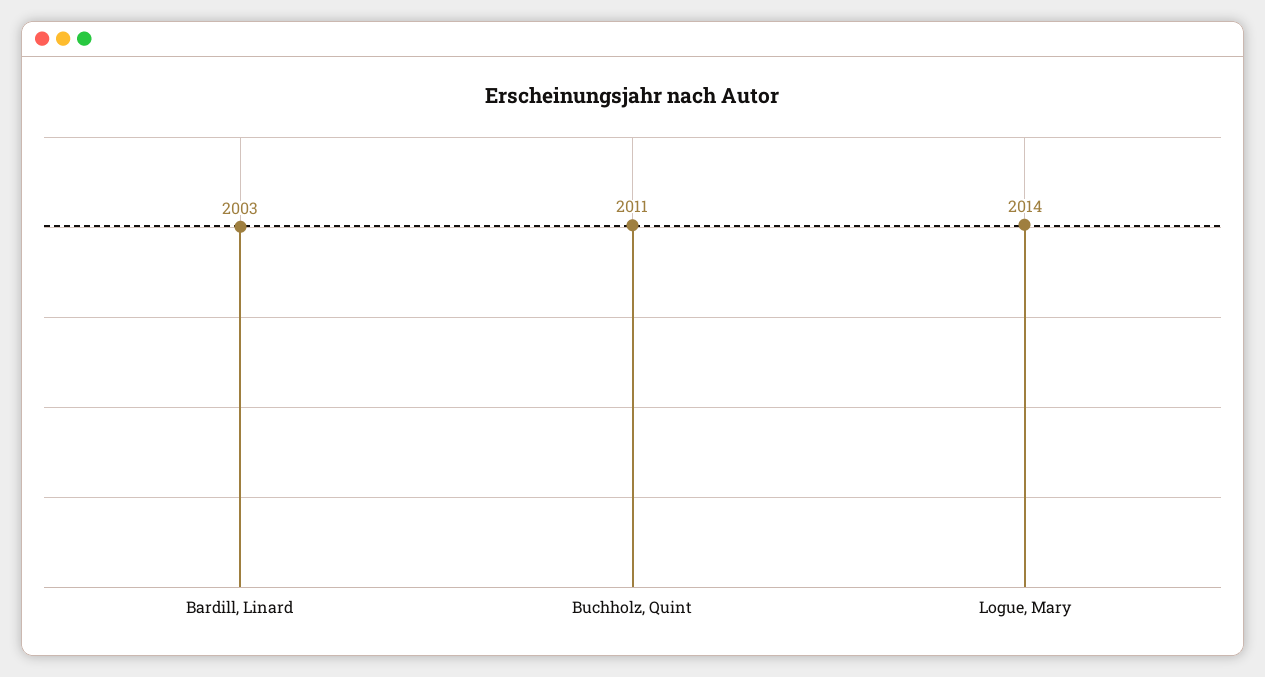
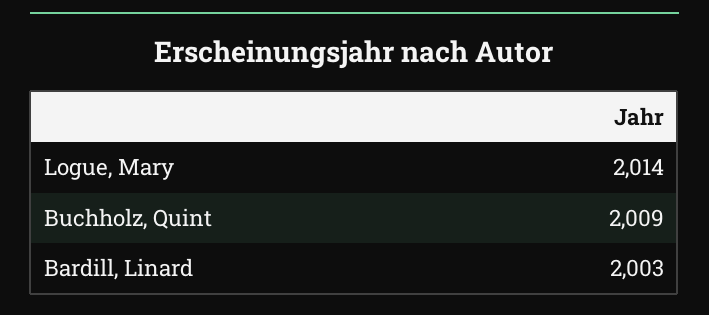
Buchholz, Quint: 2011 -> 2009

